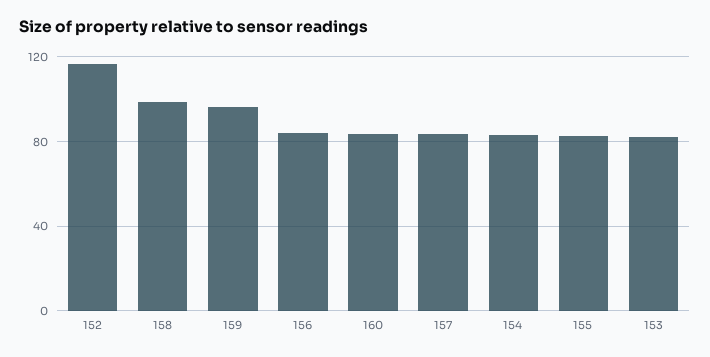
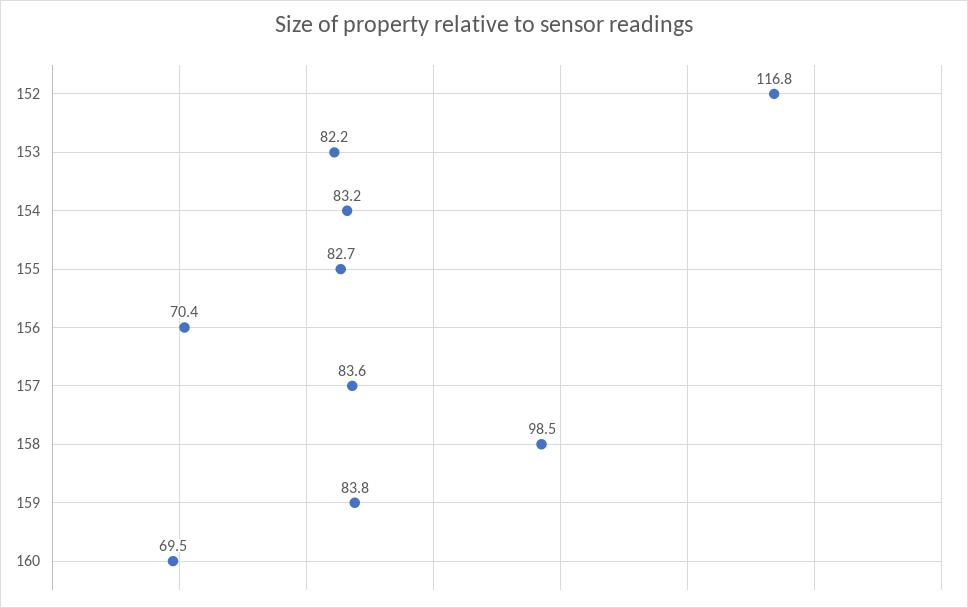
159: 95 -> 83.8
156: 85 -> 70.4
160: 85 -> 69.5

